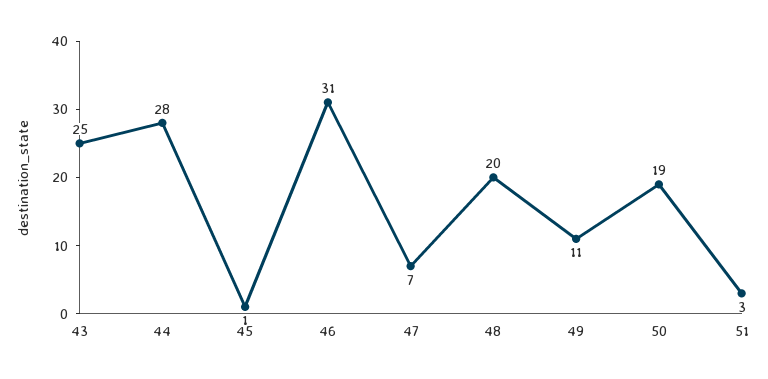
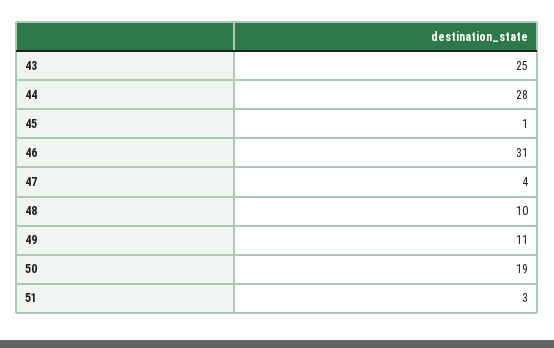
47: 7 -> 4
48: 20 -> 10

